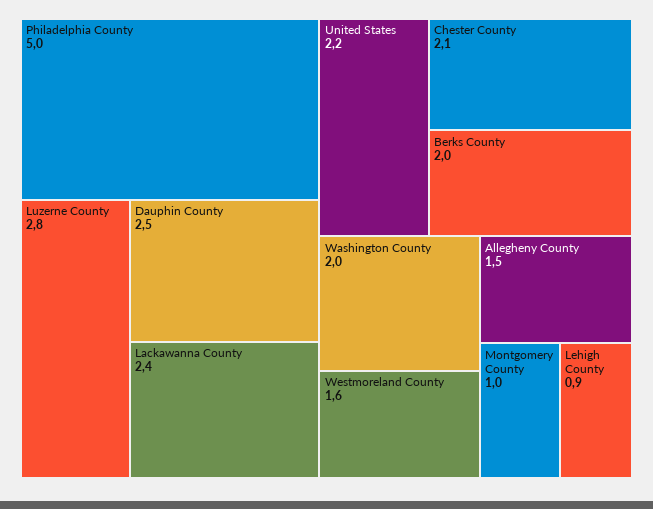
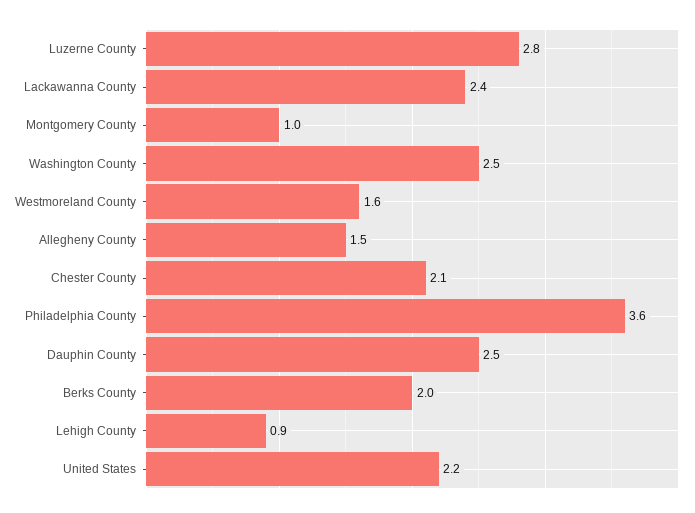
Philadelphia County: 5 -> 3.6
Washington County: 2 -> 2.5

